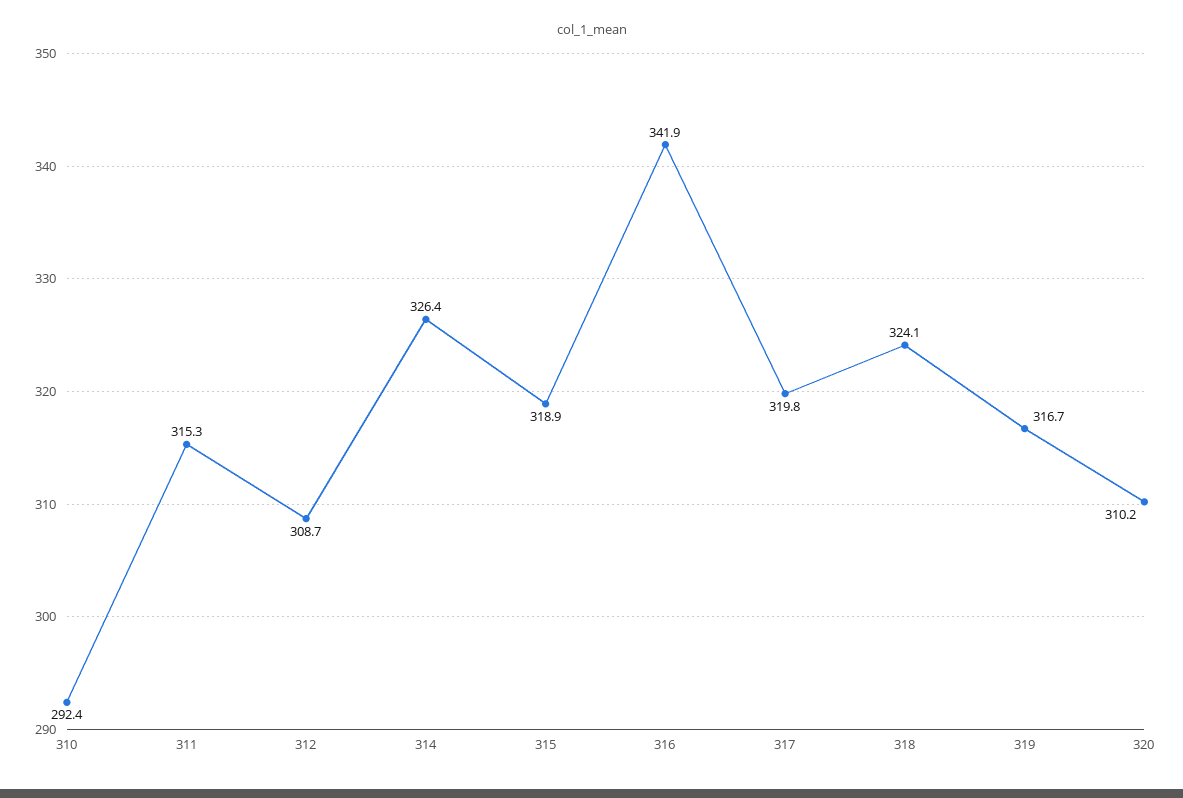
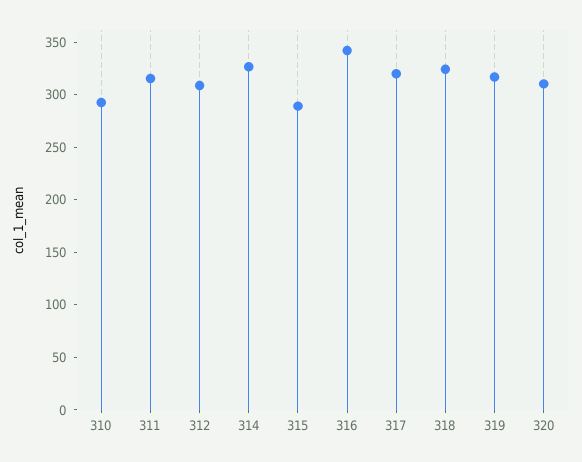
315: 318.9 -> 290

